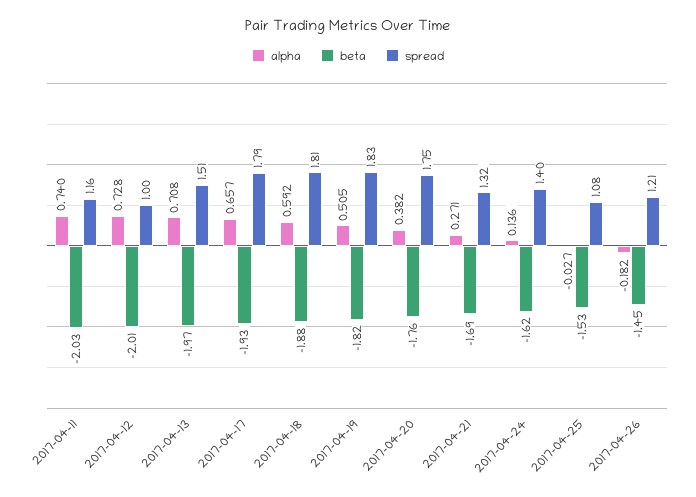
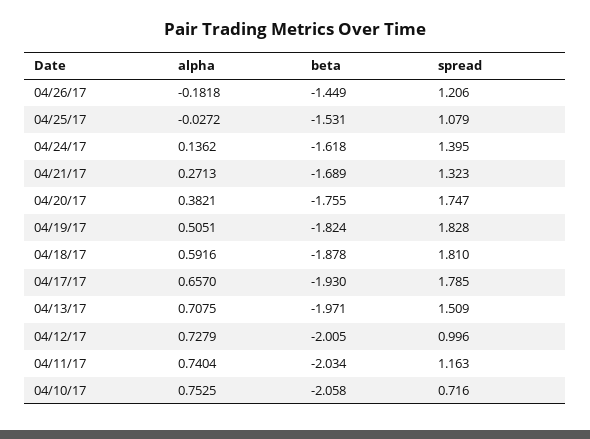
alpha, 04/10/17: none -> 0.7525
beta, 04/10/17: none -> -2.058
spread, 04/10/17: none -> 0.716

